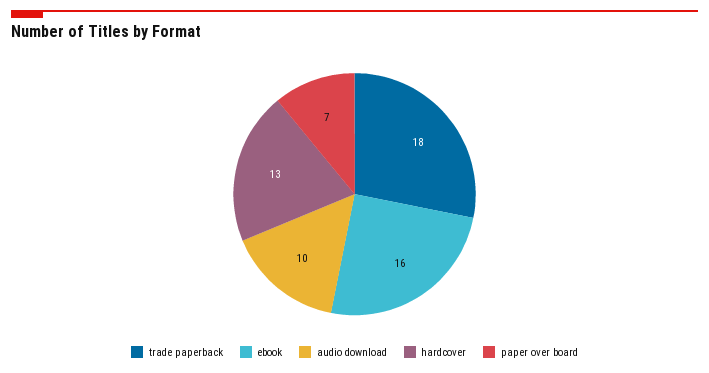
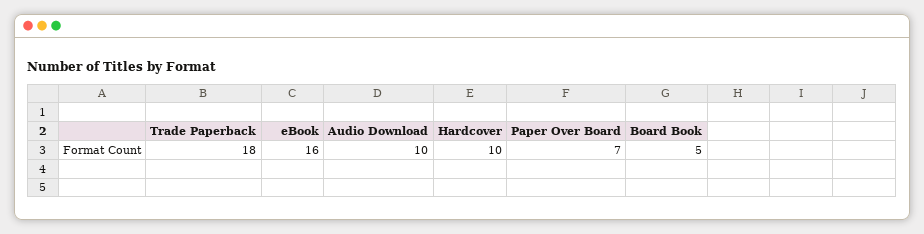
hardcover: 13 -> 10
Board Book: none -> 5

